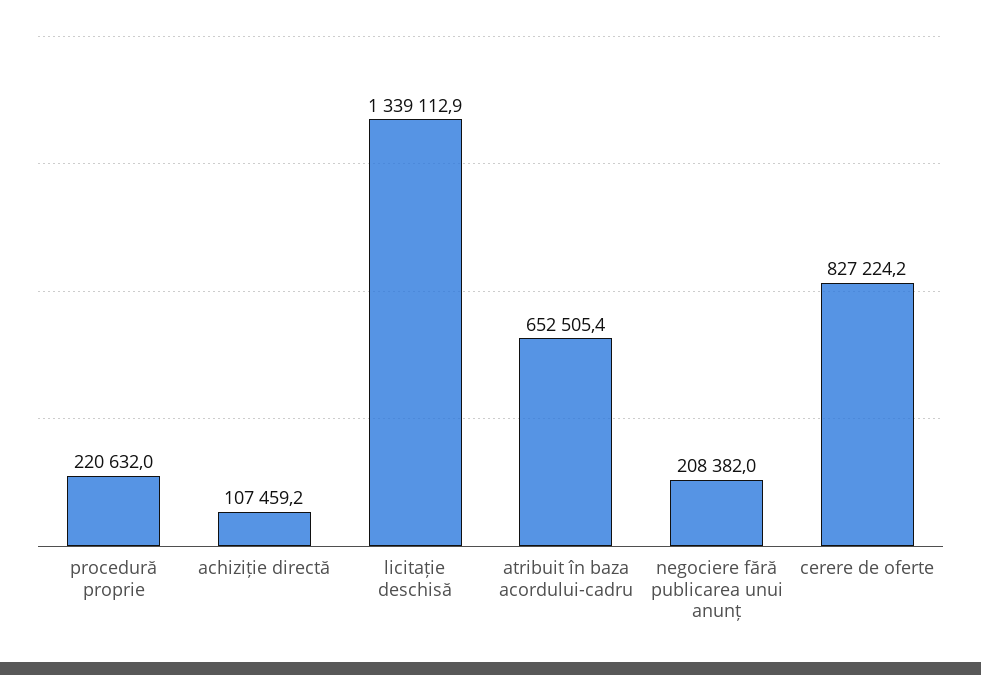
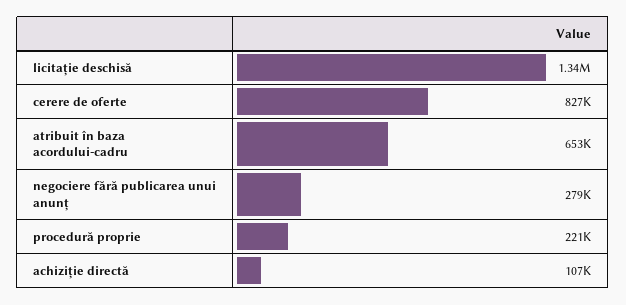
negociere fără publicarea unui anunț: 208382 -> 279000

